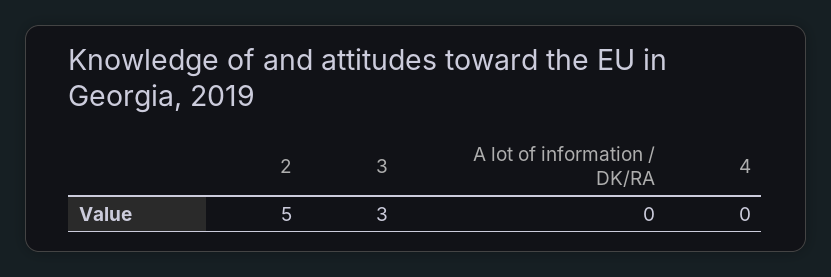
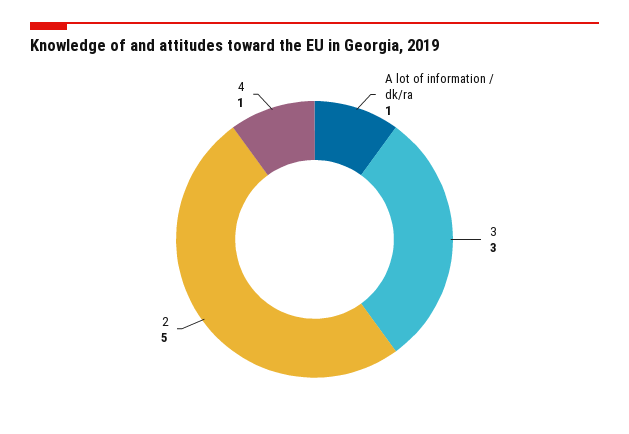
A lot of information / DK/RA: 0 -> 1
4: 0 -> 1

